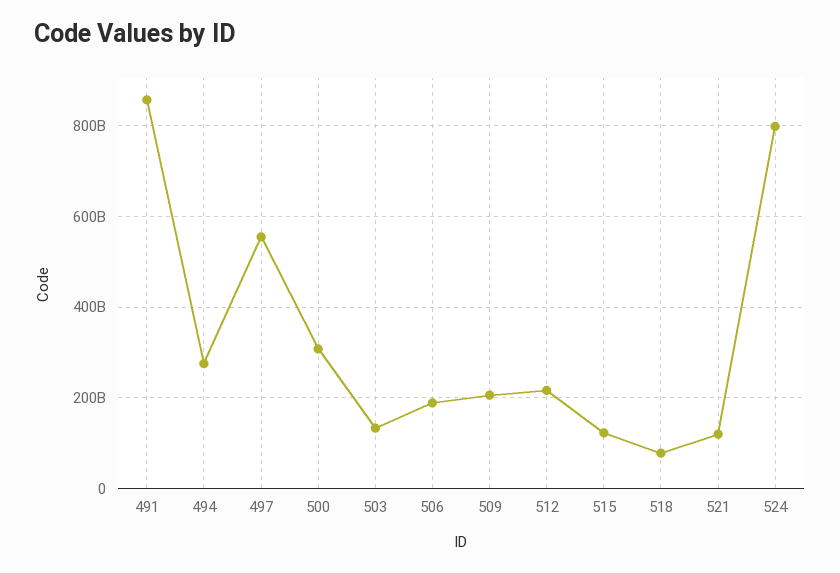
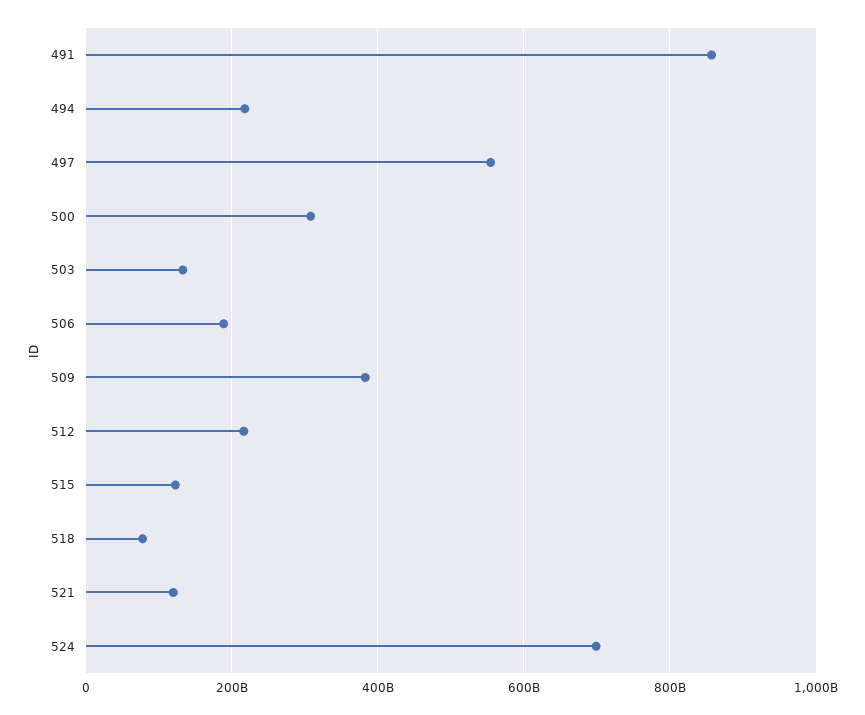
494: 280000000000 -> 220000000000
509: 200000000000 -> 380000000000
524: 800000000000 -> 700000000000

